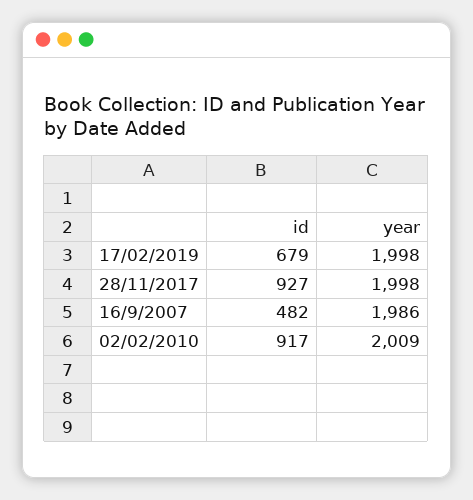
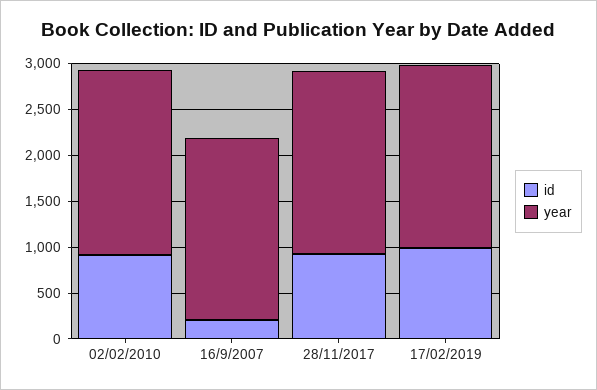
id, 17/02/2019: 679 -> 1000
id, 16/9/2007: 482 -> 200

